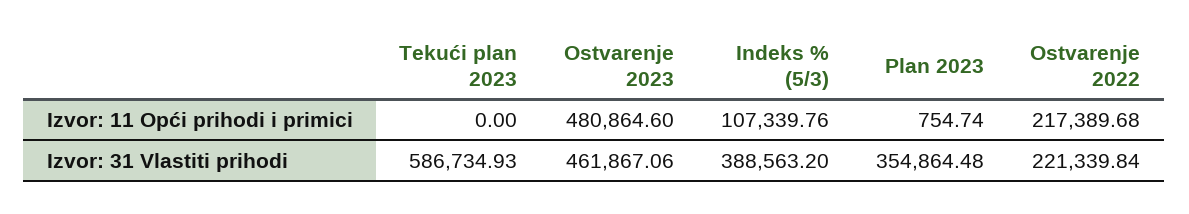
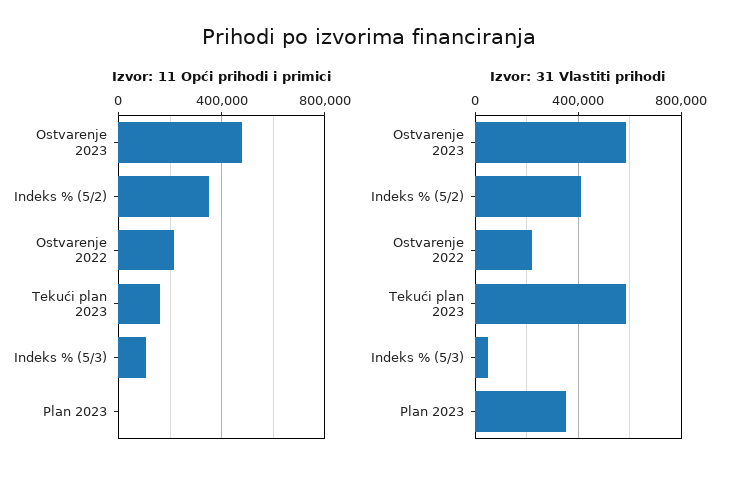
Izvor: 11 Opći prihodi i primici, Tekući plan 2023: 0 -> 150000
Izvor: 31 Vlastiti prihodi, Ostvarenje 2023: 461867.06 -> 600000
Izvor: 31 Vlastiti prihodi, Indeks % (5/3): 388563.2 -> 50000
Izvor: 11 Opći prihodi i primici, Indeks % (5/2): none -> 350000
Izvor: 31 Vlastiti prihodi, Indeks % (5/2): none -> 400000

